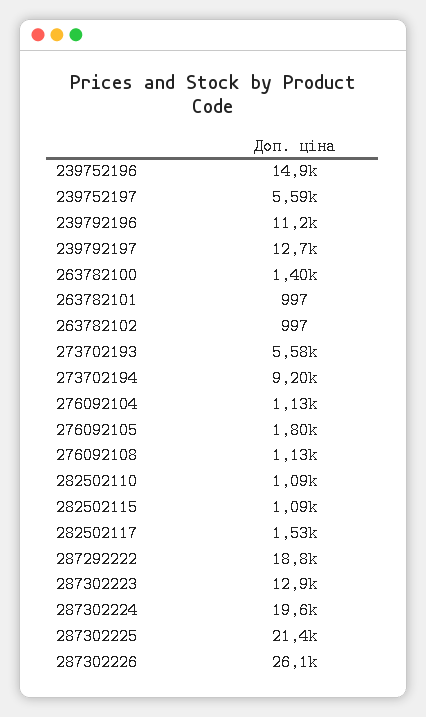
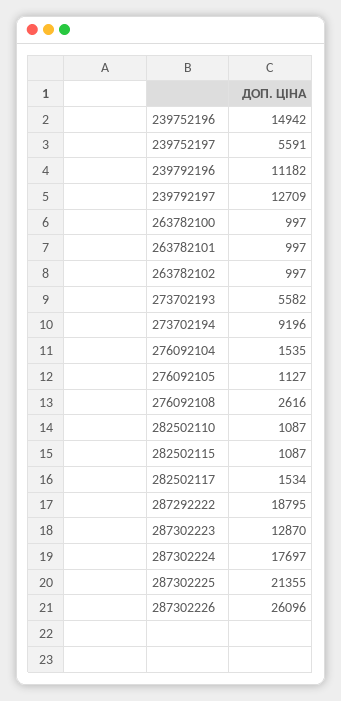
263782100: 1400 -> 997
276092104: 1130 -> 1535
276092105: 1800 -> 1127
276092108: 1130 -> 2616
287302224: 19600 -> 17697

